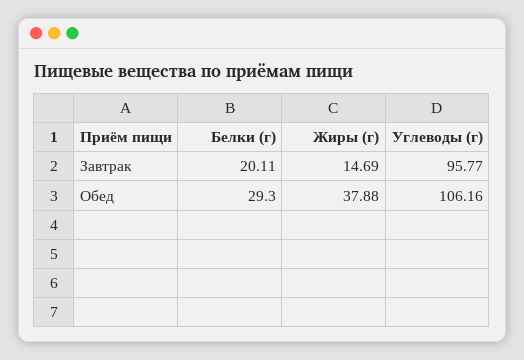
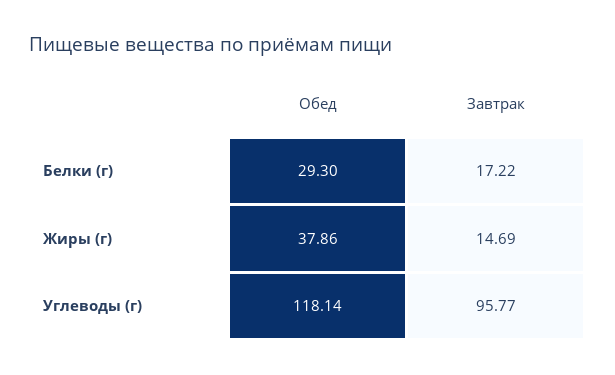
Белки (г), Завтрак: 20.11 -> 17.22
Жиры (г), Обед: 37.88 -> 37.86
Углеводы (г), Обед: 106.16 -> 118.14

